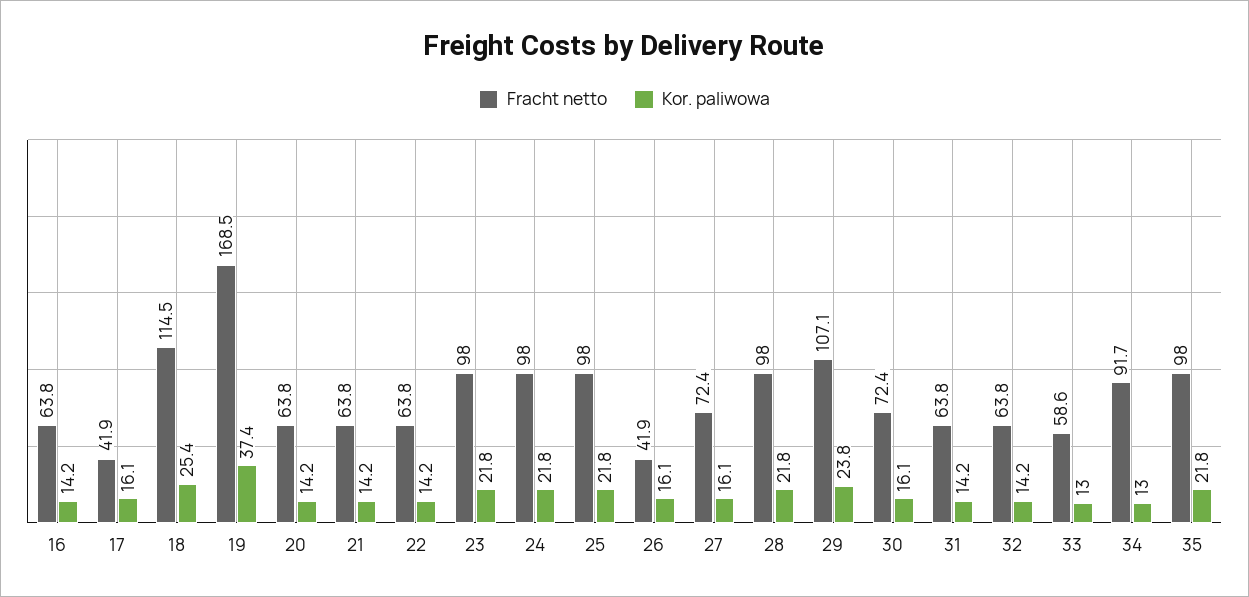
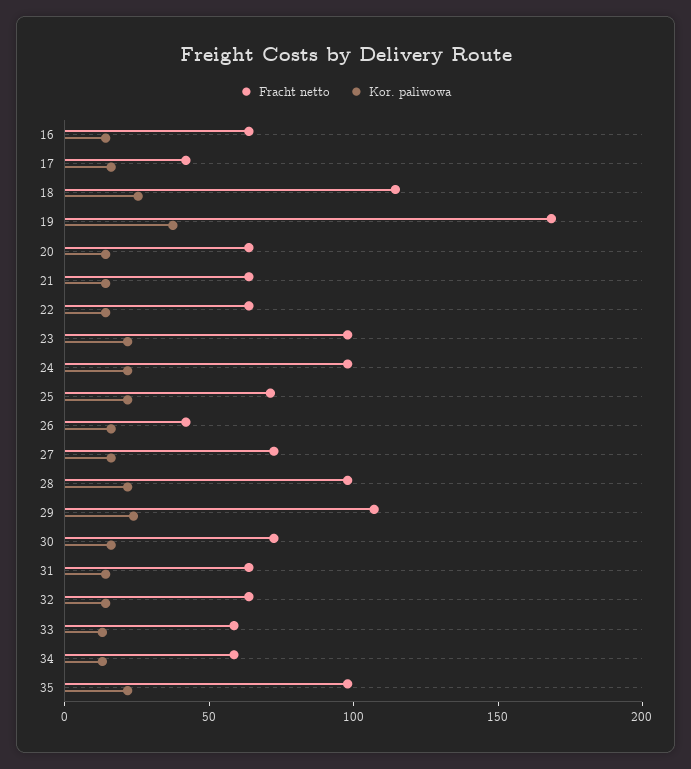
Fracht netto, 25: 98 -> 70
Fracht netto, 34: 91.7 -> 60

